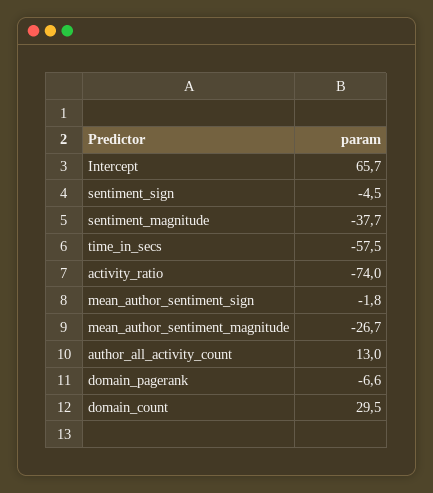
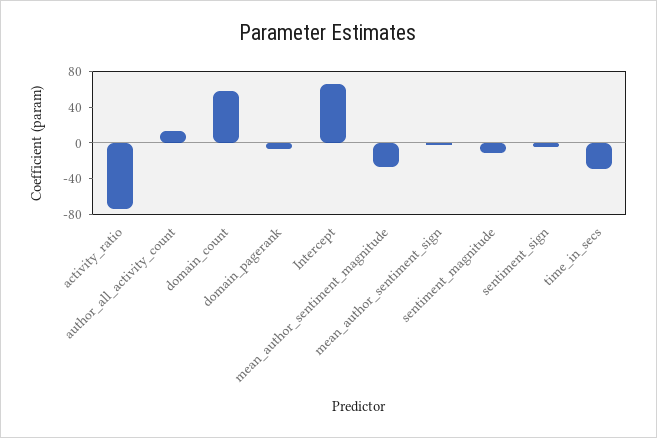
sentiment_magnitude: -37.7 -> -10
time_in_secs: -57.5 -> -30
domain_count: 29.5 -> 60

